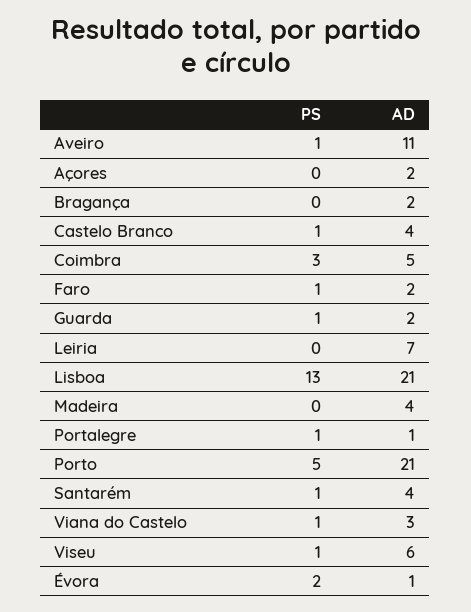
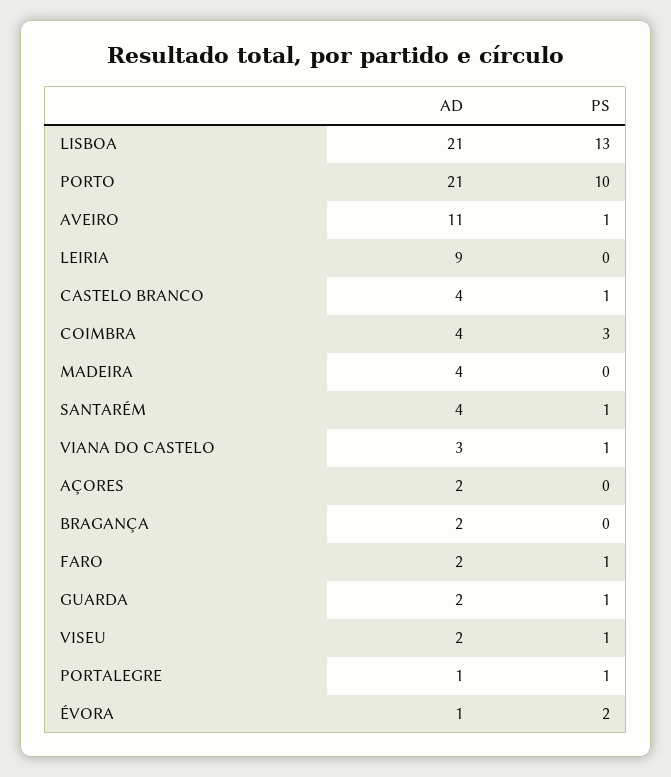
AD, Coimbra: 5 -> 4
AD, Leiria: 7 -> 9
PS, Porto: 5 -> 10
AD, Viseu: 6 -> 2

